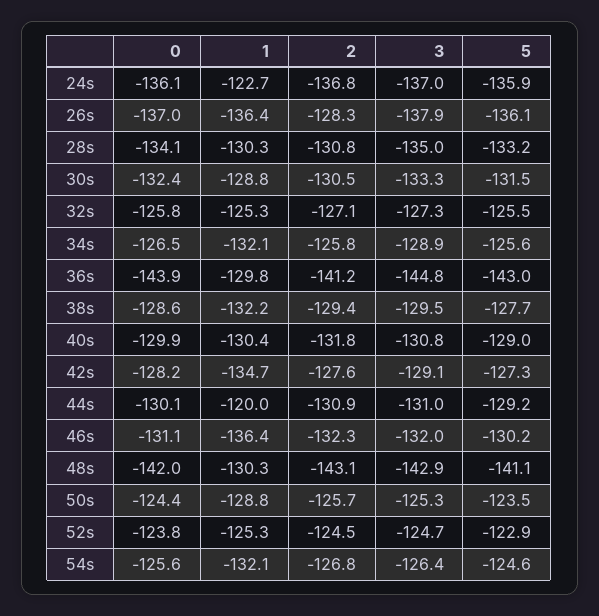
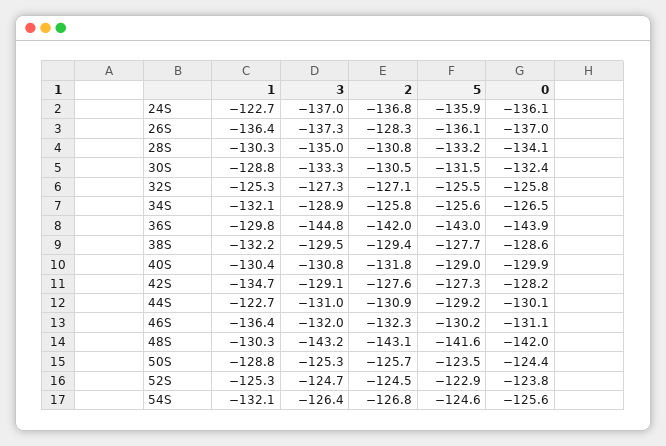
3, 26s: -137.9 -> -137.3
2, 36s: -141.2 -> -142
1, 44s: -120 -> -122.7
3, 48s: -142.9 -> -143.2
5, 48s: -141.1 -> -141.6

